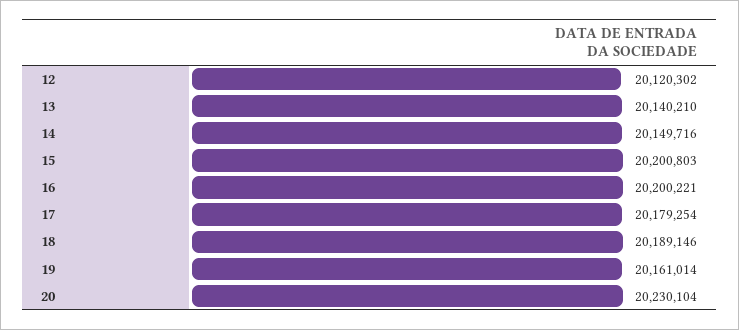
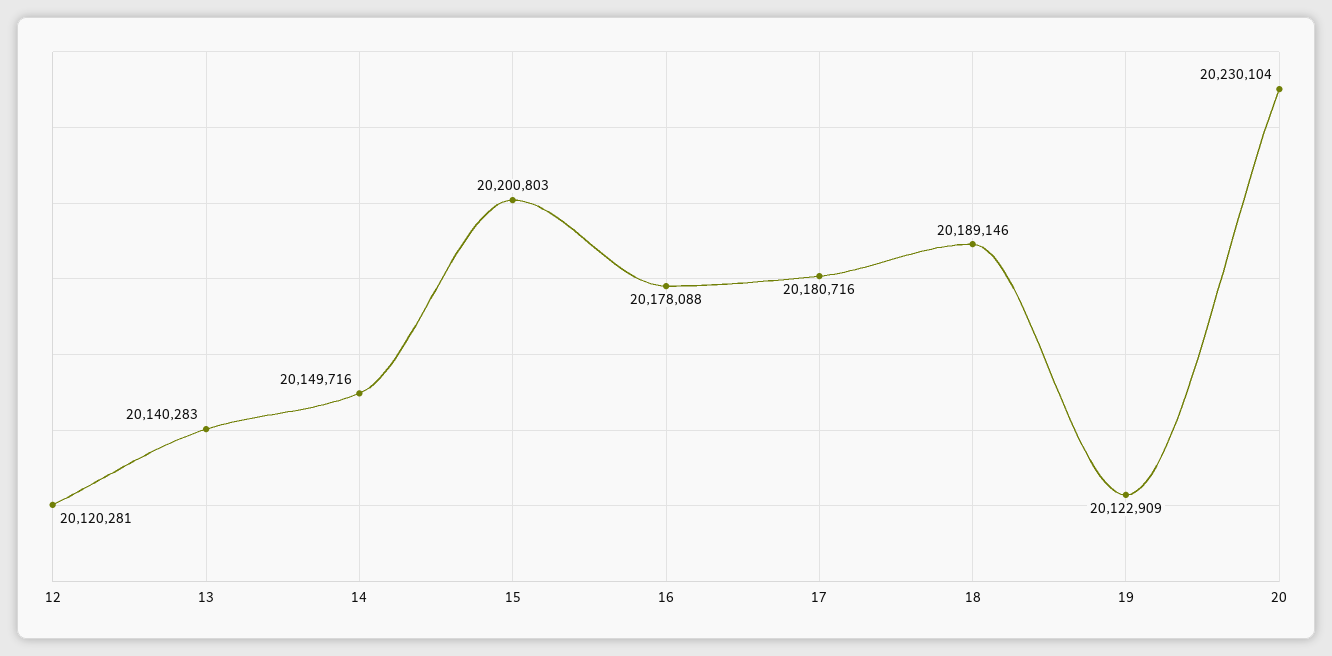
12: 20120302 -> 20120281
13: 20140210 -> 20140283
16: 20200221 -> 20178088
17: 20179254 -> 20180716
19: 20161014 -> 20122909

